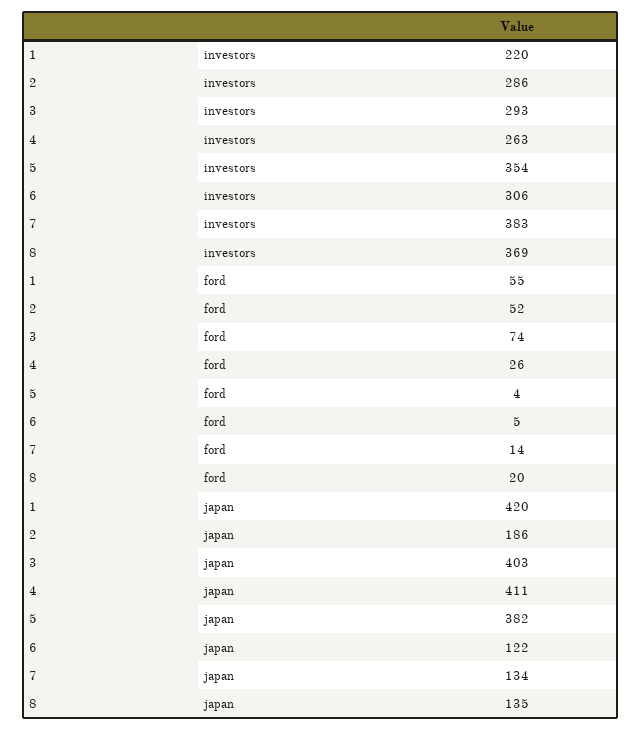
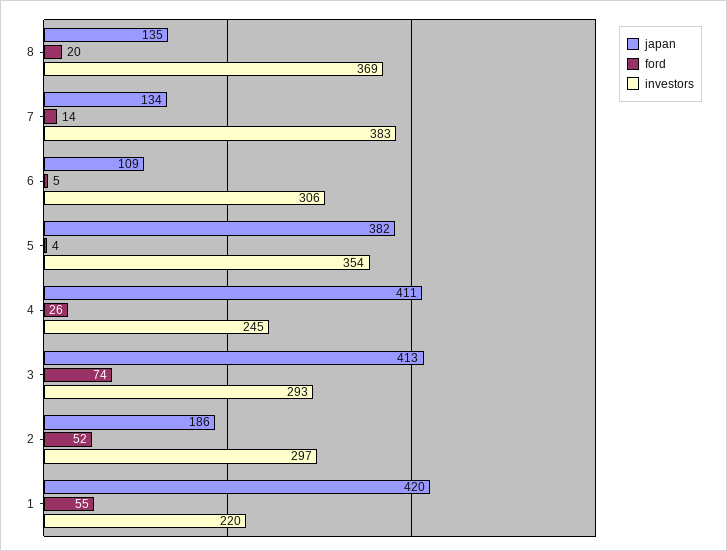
investors, 2: 286 -> 297
investors, 4: 263 -> 245
japan, 3: 403 -> 413
japan, 6: 122 -> 109

